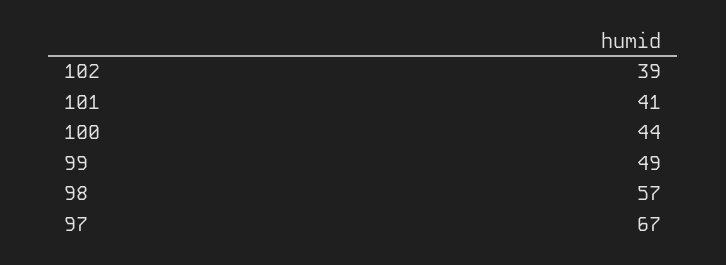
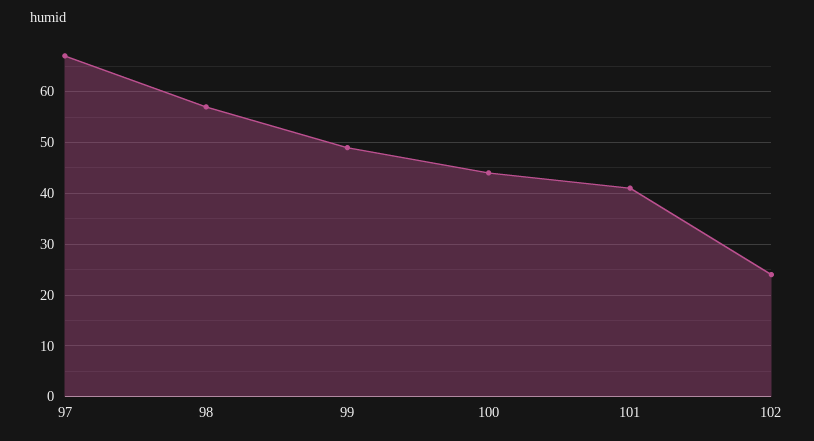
102: 39 -> 25

